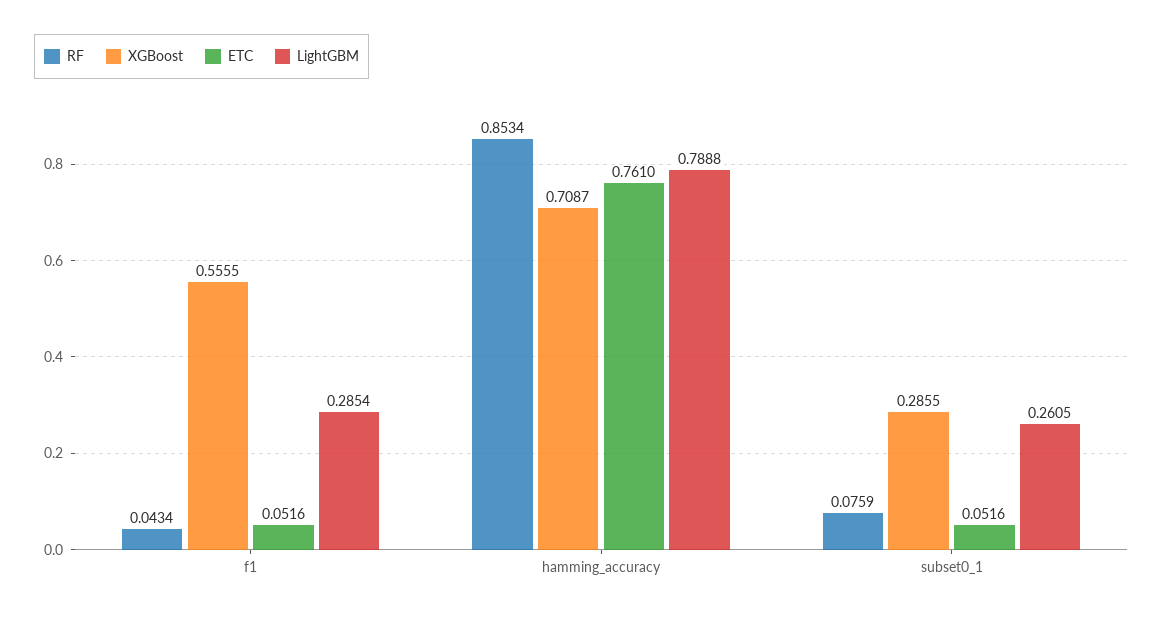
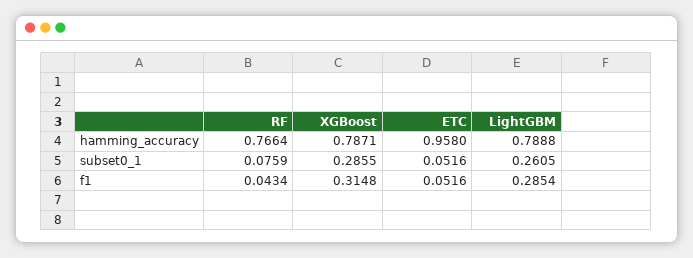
XGBoost, f1: 0.5555 -> 0.3148
RF, hamming_accuracy: 0.8534 -> 0.7664
XGBoost, hamming_accuracy: 0.7087 -> 0.7871
ETC, hamming_accuracy: 0.761 -> 0.958

